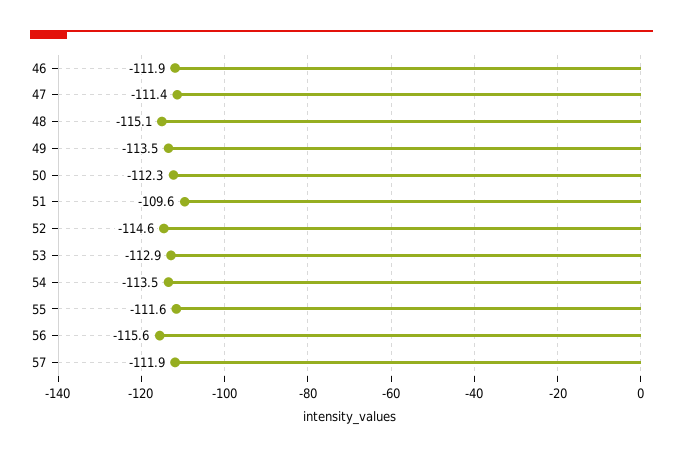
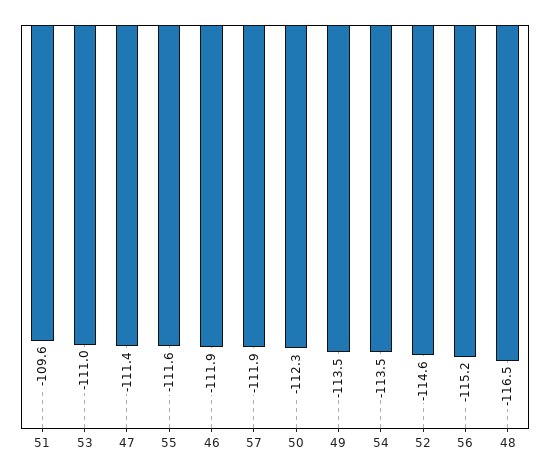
48: -115.1 -> -116.5
53: -112.9 -> -111
56: -115.6 -> -115.2

